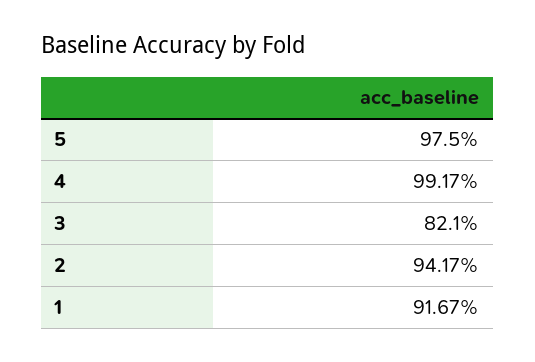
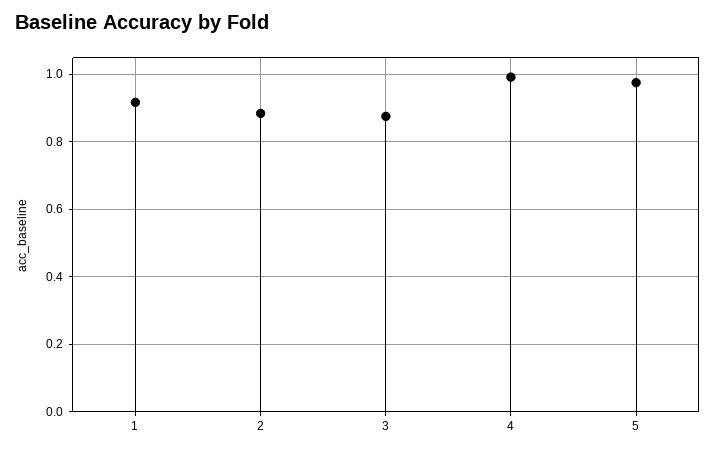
3: 0.821 -> 0.88
2: 0.9417 -> 0.88

